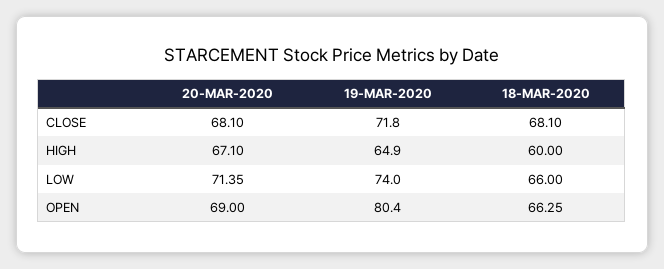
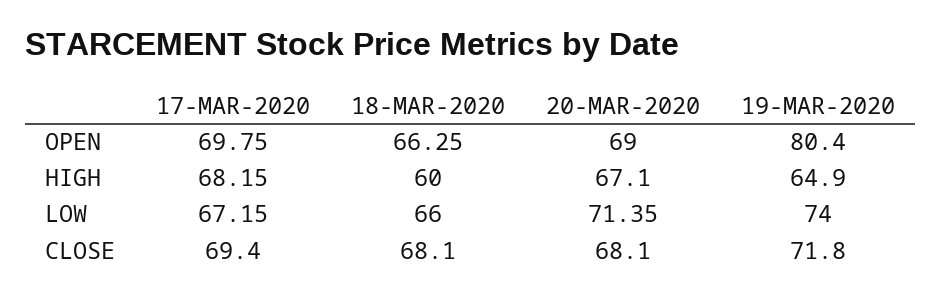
17-MAR-2020, OPEN: none -> 69.75
17-MAR-2020, HIGH: none -> 68.15
17-MAR-2020, LOW: none -> 67.15
17-MAR-2020, CLOSE: none -> 69.4

